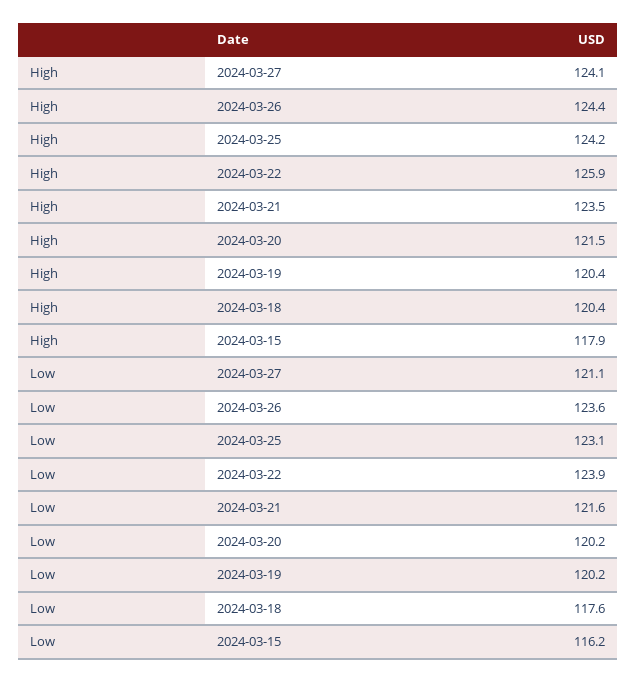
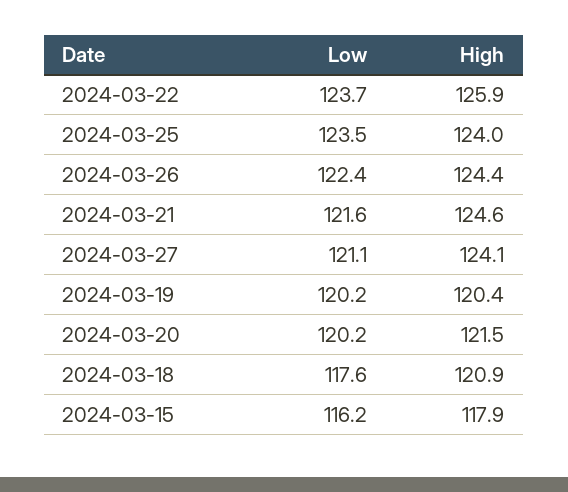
High, 2024-03-25: 124.2 -> 124
High, 2024-03-21: 123.5 -> 124.6
High, 2024-03-18: 120.4 -> 120.9
Low, 2024-03-26: 123.6 -> 122.4
Low, 2024-03-25: 123.1 -> 123.5
Low, 2024-03-22: 123.9 -> 123.7

